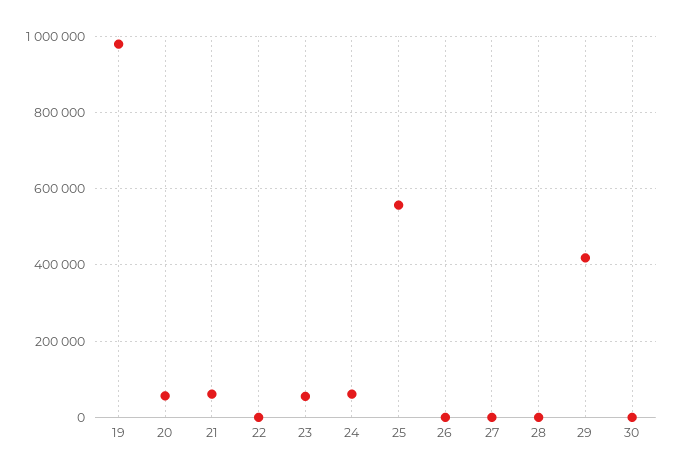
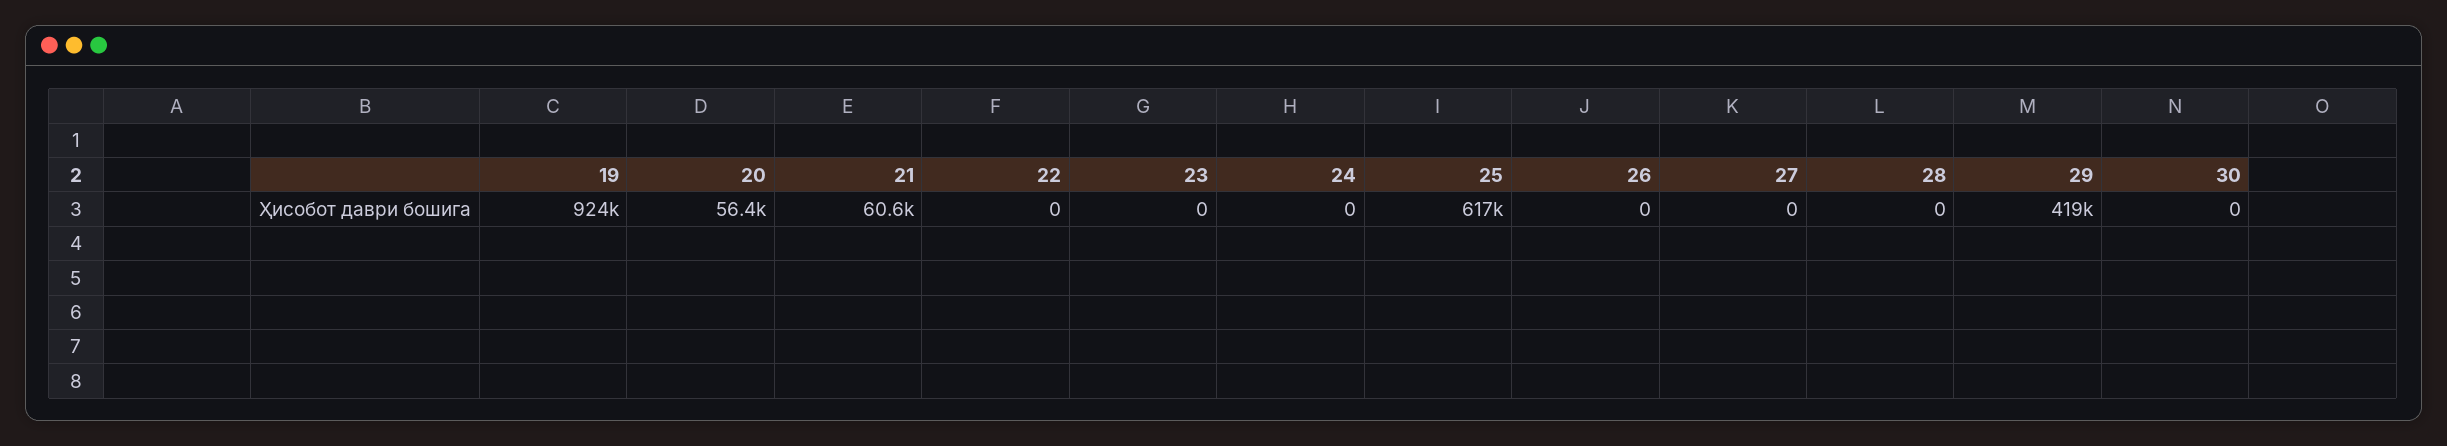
19: 980000 -> 924000
23: 60000 -> 0
24: 60000 -> 0
25: 560000 -> 617000

